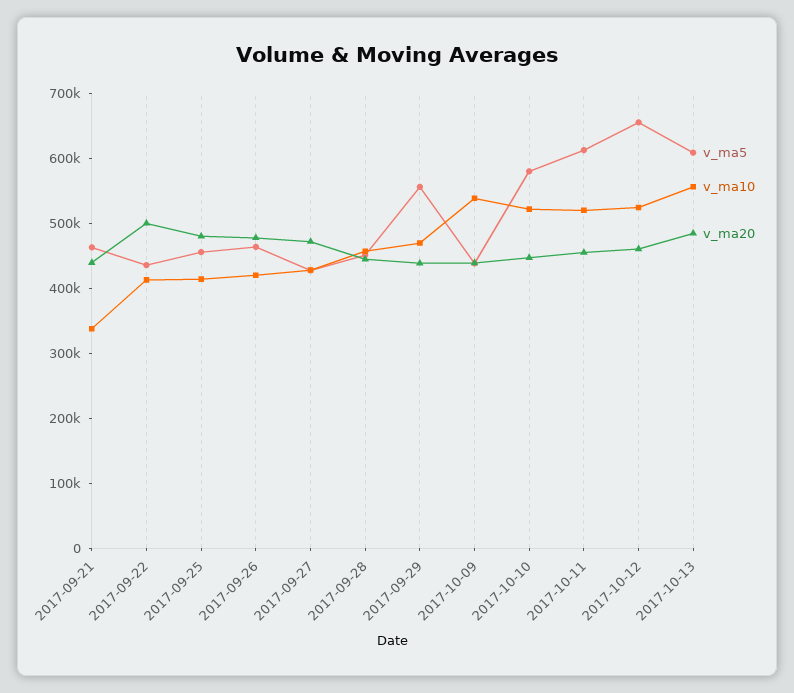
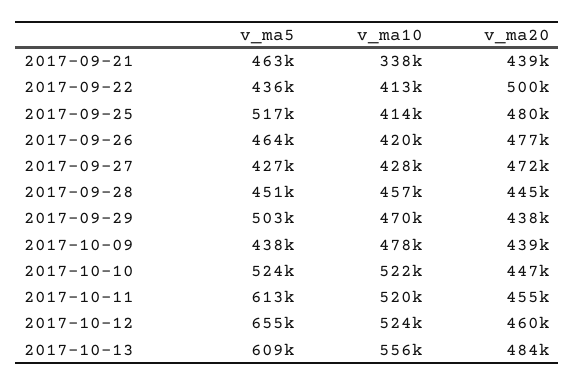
v_ma5, 2017-09-25: 460000 -> 517000
v_ma5, 2017-09-29: 560000 -> 503000
v_ma10, 2017-10-09: 540000 -> 478000
v_ma5, 2017-10-10: 580000 -> 524000

